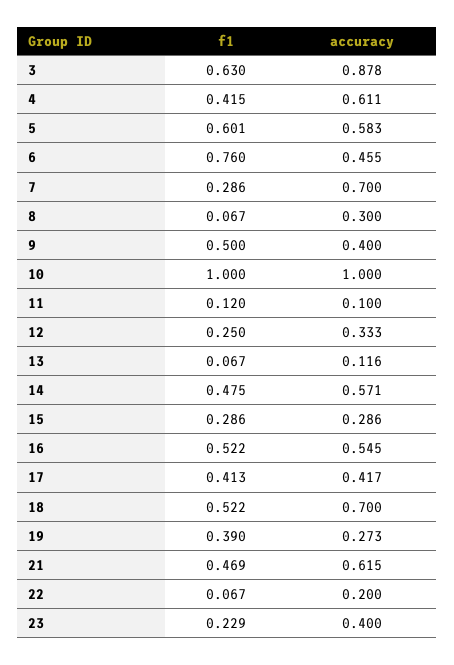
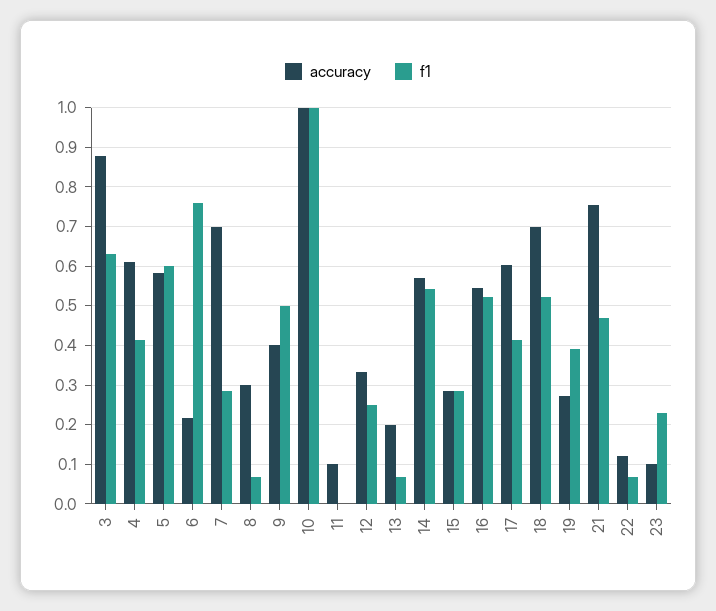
accuracy, 6: 0.455 -> 0.22
f1, 11: 0.12 -> 0
accuracy, 13: 0.116 -> 0.2
f1, 14: 0.475 -> 0.54
accuracy, 17: 0.417 -> 0.6
accuracy, 21: 0.615 -> 0.76
accuracy, 22: 0.2 -> 0.12
accuracy, 23: 0.4 -> 0.1

